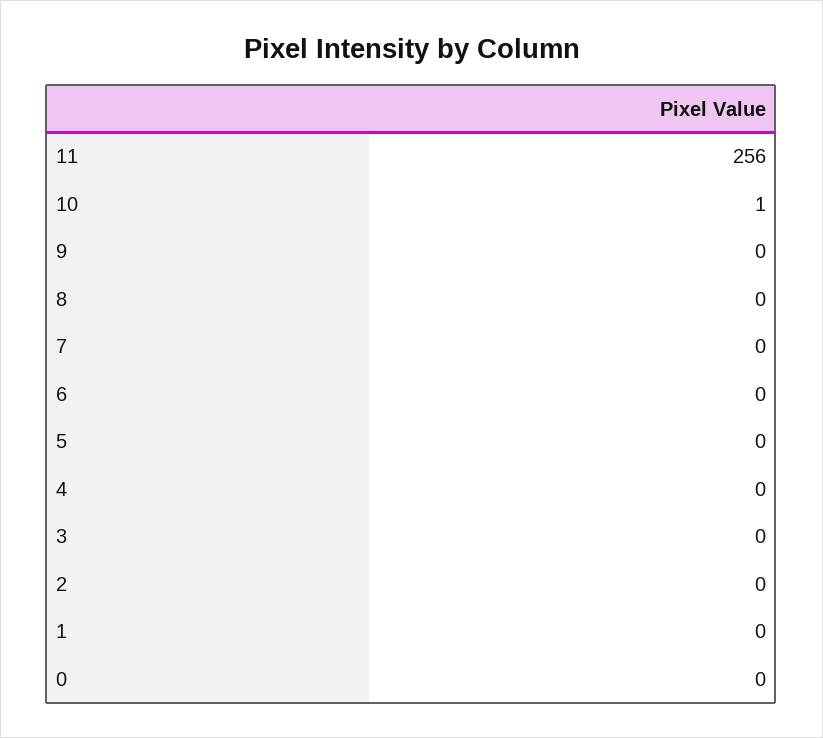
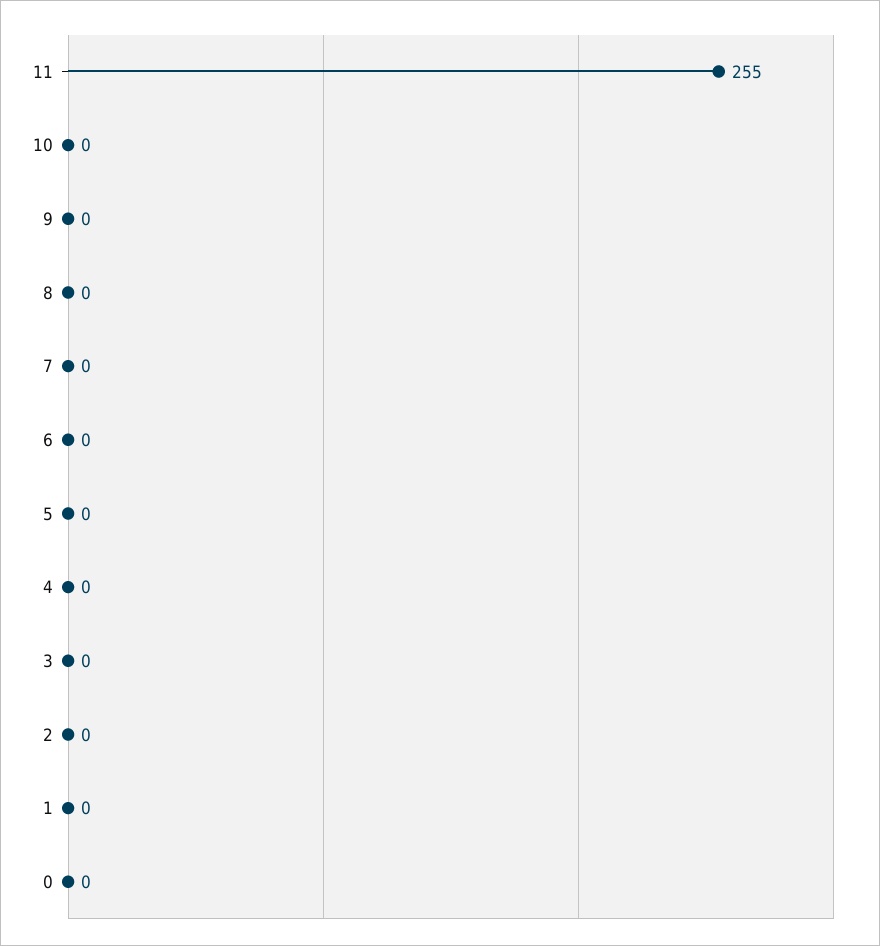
11: 256 -> 255
10: 1 -> 0

